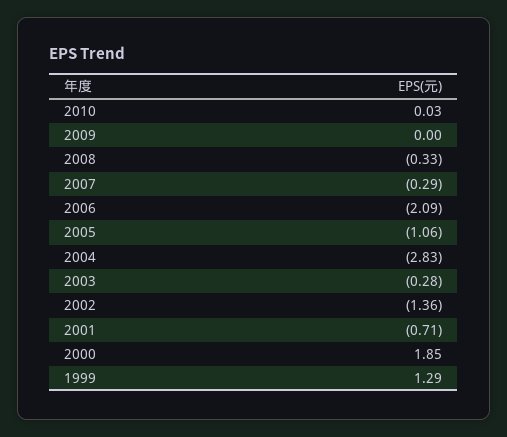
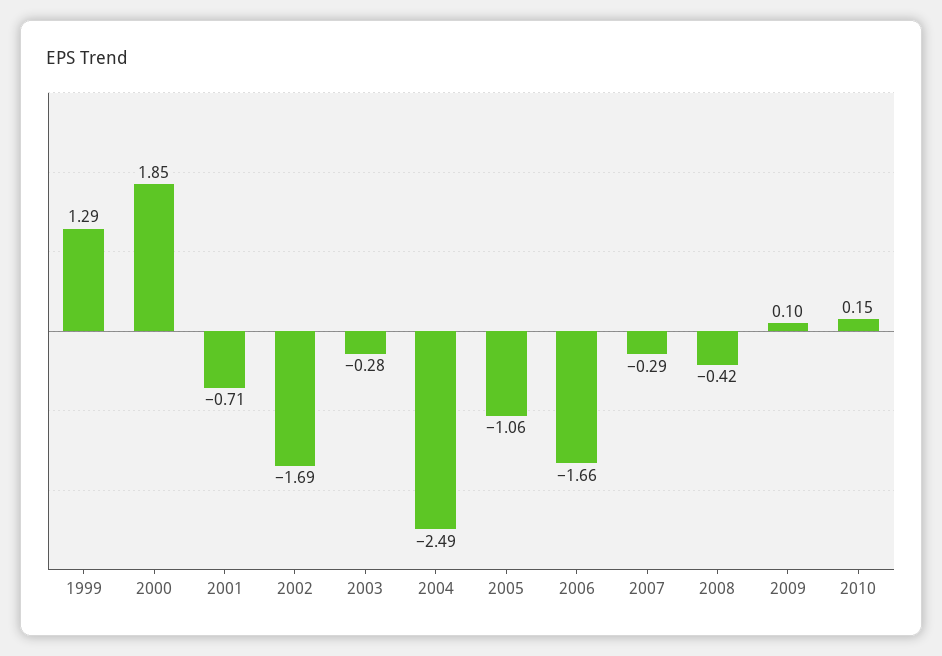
2010: 0.03 -> 0.15
2009: 0 -> 0.1
2008: -0.33 -> -0.42
2006: -2.09 -> -1.66
2004: -2.83 -> -2.49
2002: -1.36 -> -1.69

